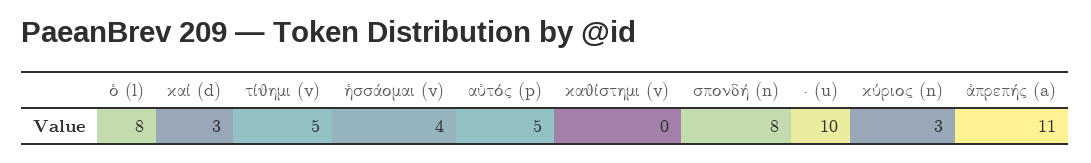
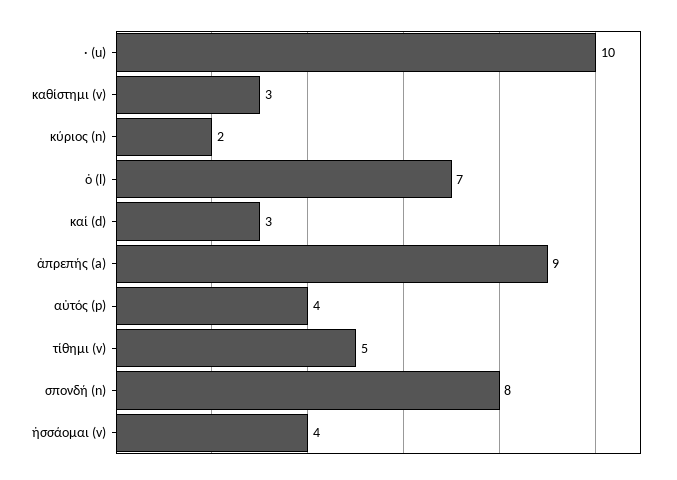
ὁ (l): 8 -> 7
αὐτός (p): 5 -> 4
καθίστημι (v): 0 -> 3
κύριος (n): 3 -> 2
ἀπρεπής (a): 11 -> 9

